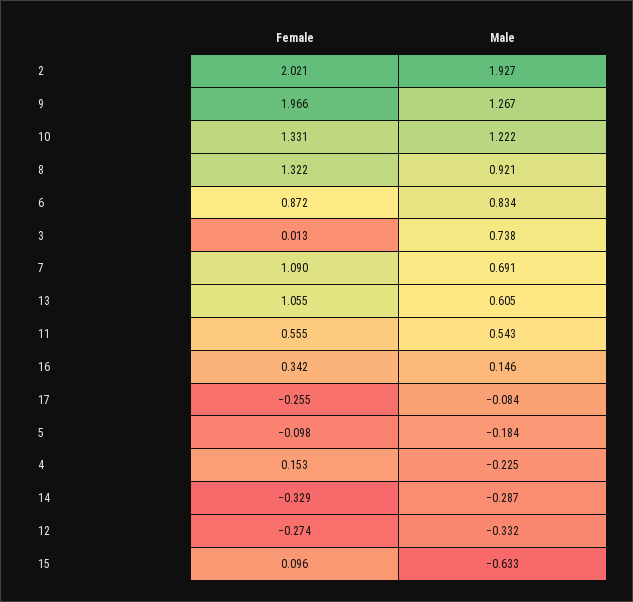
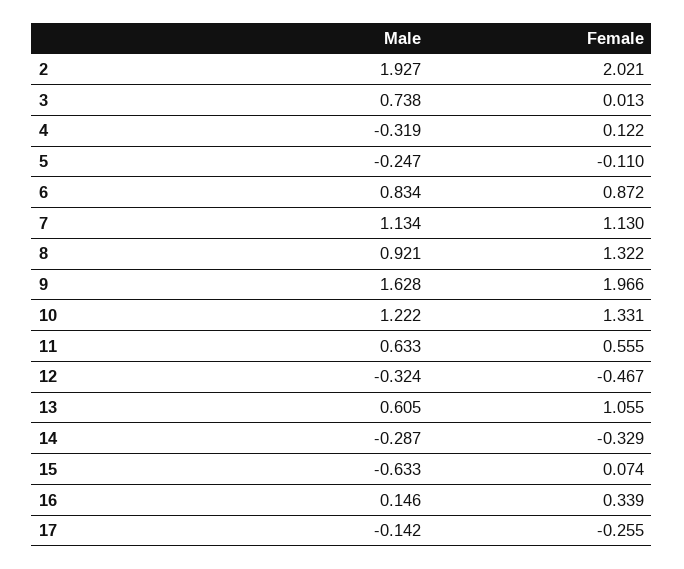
Male, 9: 1.267 -> 1.628
Female, 7: 1.09 -> 1.13
Male, 7: 0.691 -> 1.134
Male, 11: 0.543 -> 0.633
Female, 16: 0.342 -> 0.339
Male, 17: -0.084 -> -0.142
Female, 5: -0.098 -> -0.11
Male, 5: -0.184 -> -0.247
Female, 4: 0.153 -> 0.122
Male, 4: -0.225 -> -0.319
Female, 12: -0.274 -> -0.467
Male, 12: -0.332 -> -0.324
Female, 15: 0.096 -> 0.074

